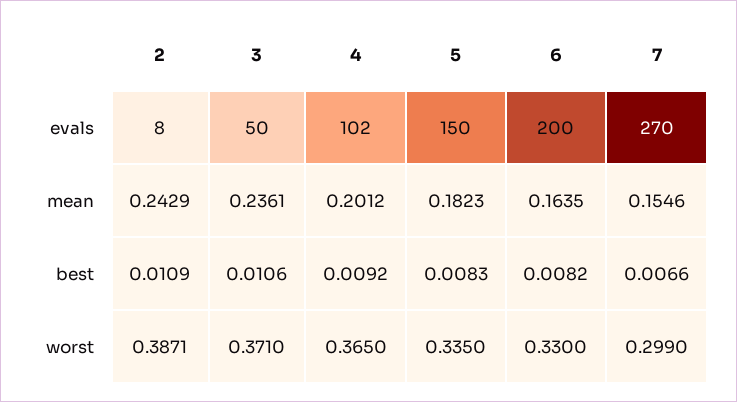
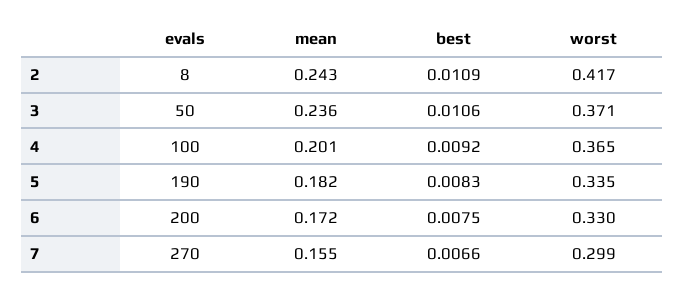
4, evals: 102 -> 100
5, evals: 150 -> 190
6, mean: 0.1635 -> 0.172
6, best: 0.0082 -> 0.0075
2, worst: 0.3871 -> 0.417

